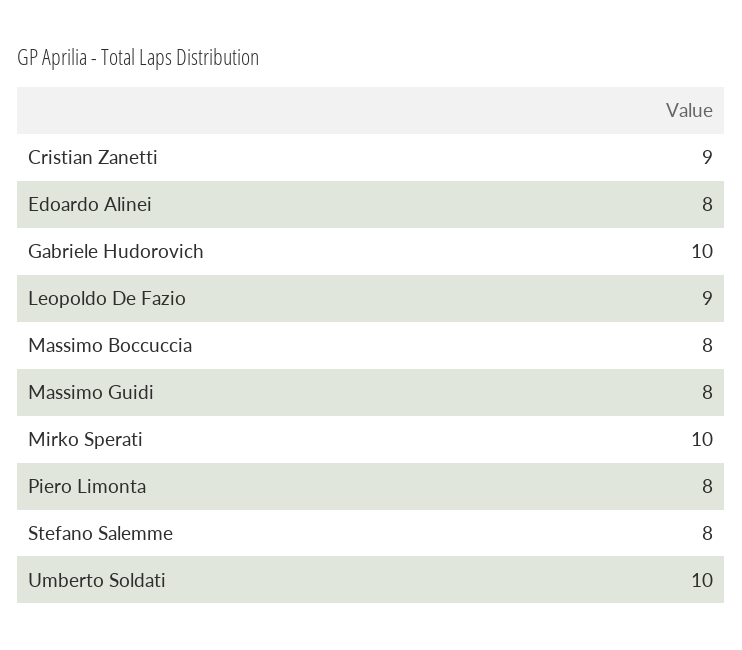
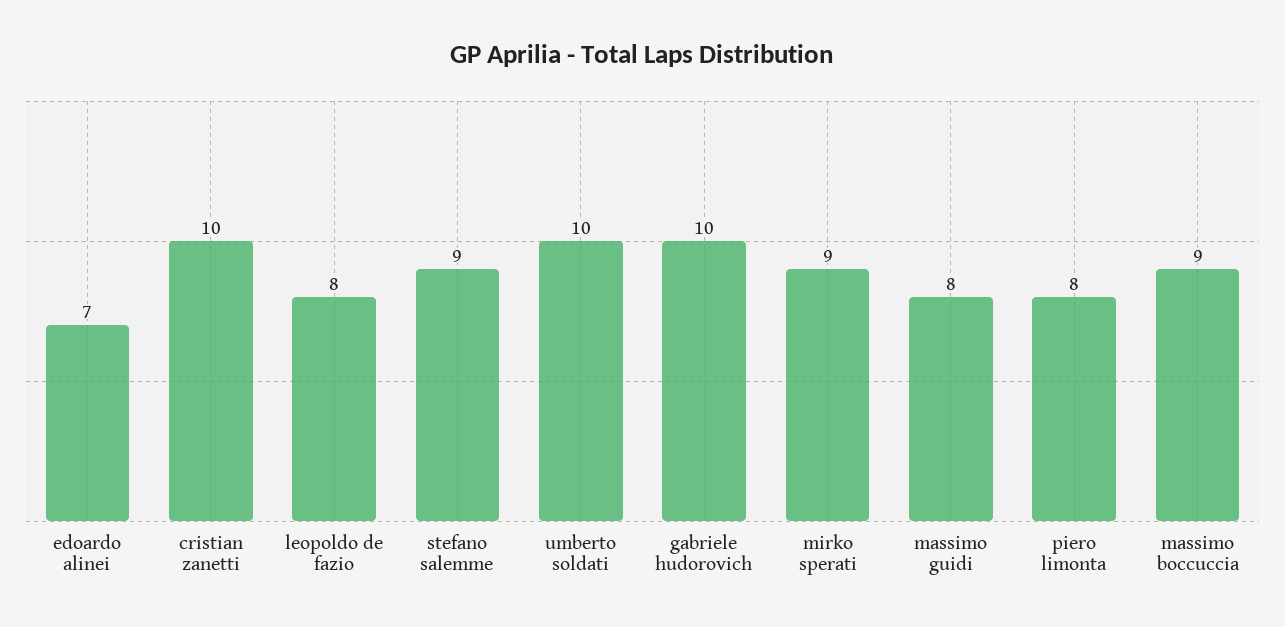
Cristian Zanetti: 9 -> 10
Edoardo Alinei: 8 -> 7
Leopoldo De Fazio: 9 -> 8
Massimo Boccuccia: 8 -> 9
Mirko Sperati: 10 -> 9
Stefano Salemme: 8 -> 9

